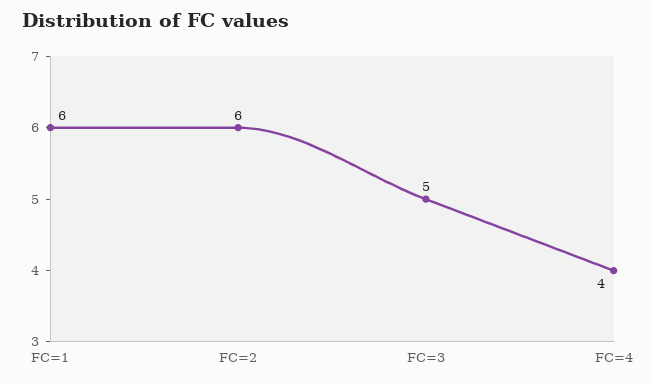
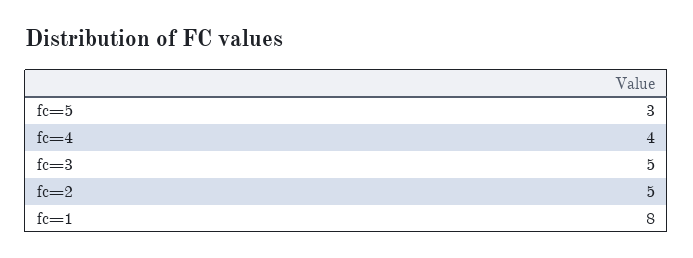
FC=1: 6 -> 8
FC=2: 6 -> 5
fc=5: none -> 3

